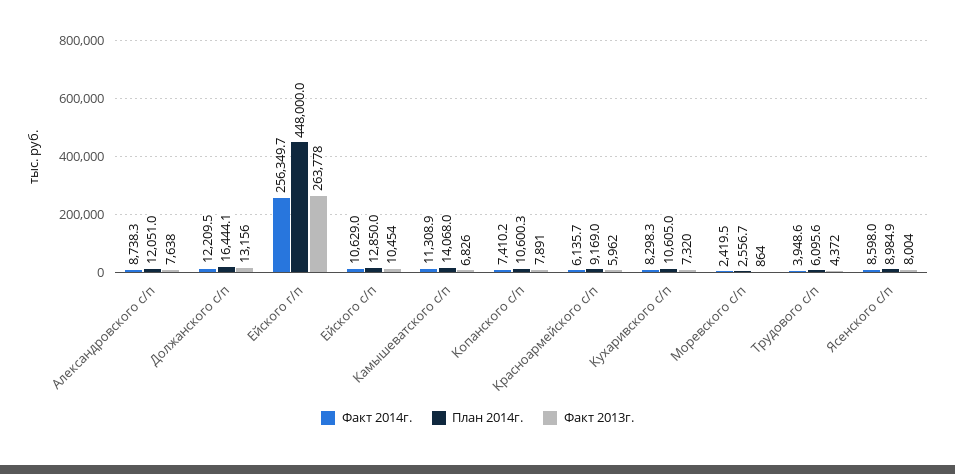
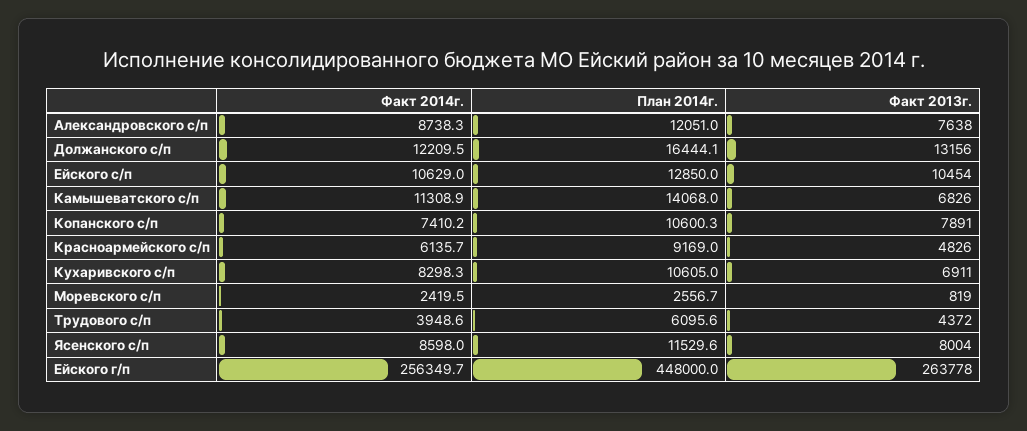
Факт 2013г., Красноармейского с/п: 5962 -> 4826
Факт 2013г., Кухаривского с/п: 7320 -> 6911
Факт 2013г., Моревского с/п: 864 -> 819
План 2014г., Ясенского с/п: 8984.9 -> 11529.6

